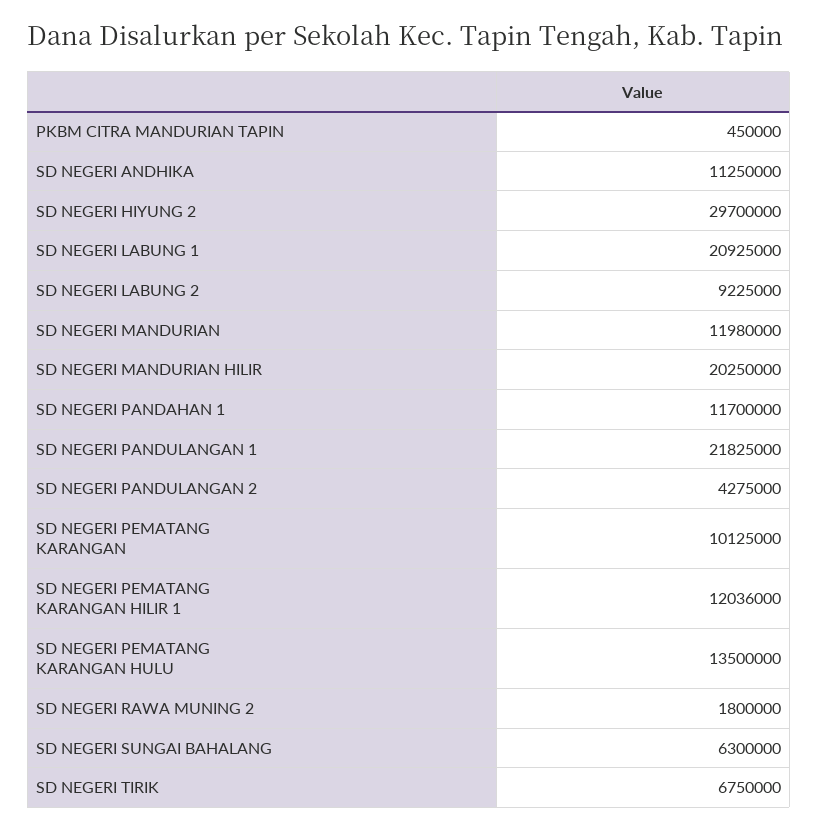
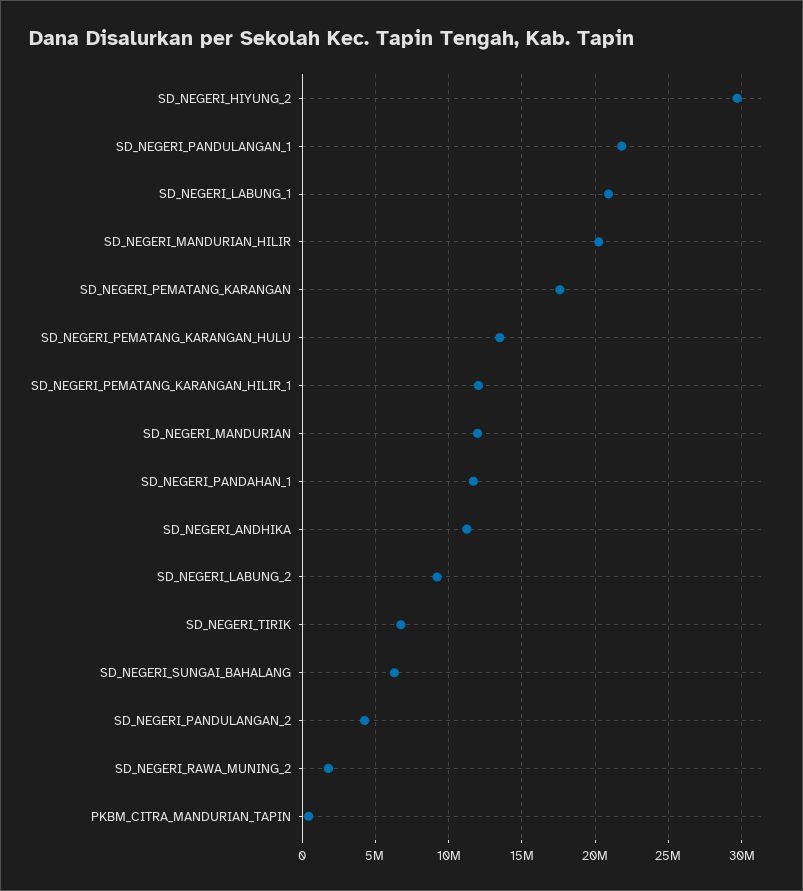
SD NEGERI PEMATANG KARANGAN: 10125000 -> 17500000

